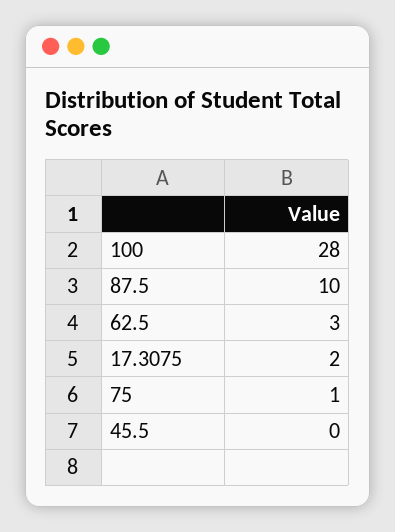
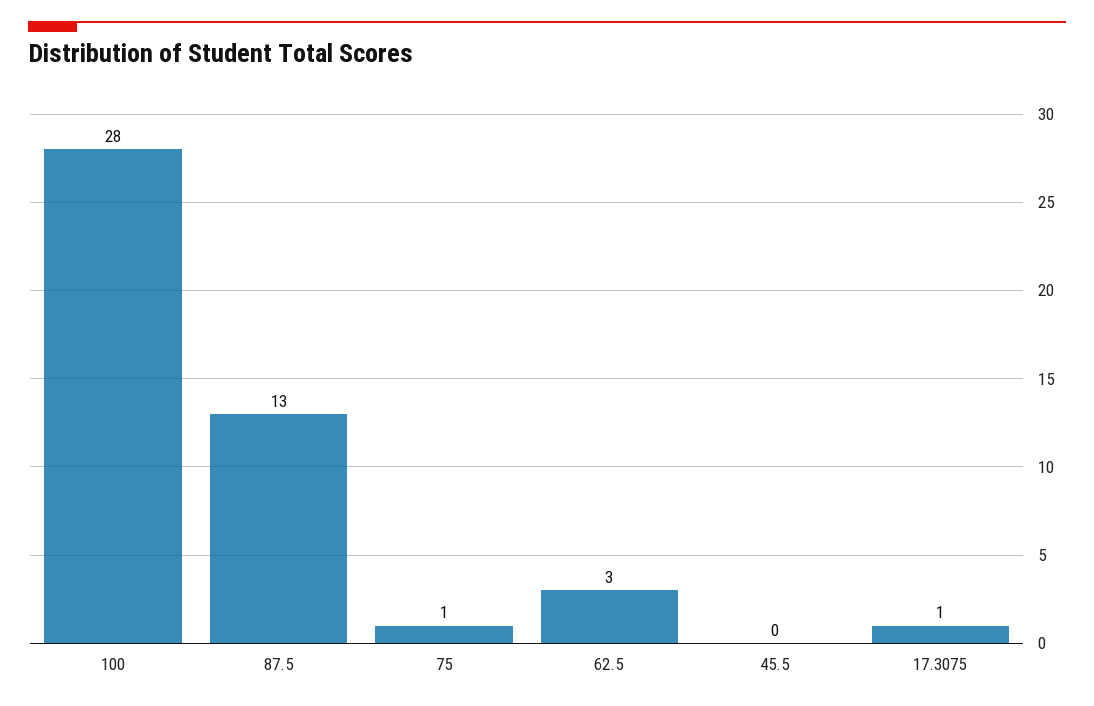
87.5: 10 -> 13
17.3075: 2 -> 1

